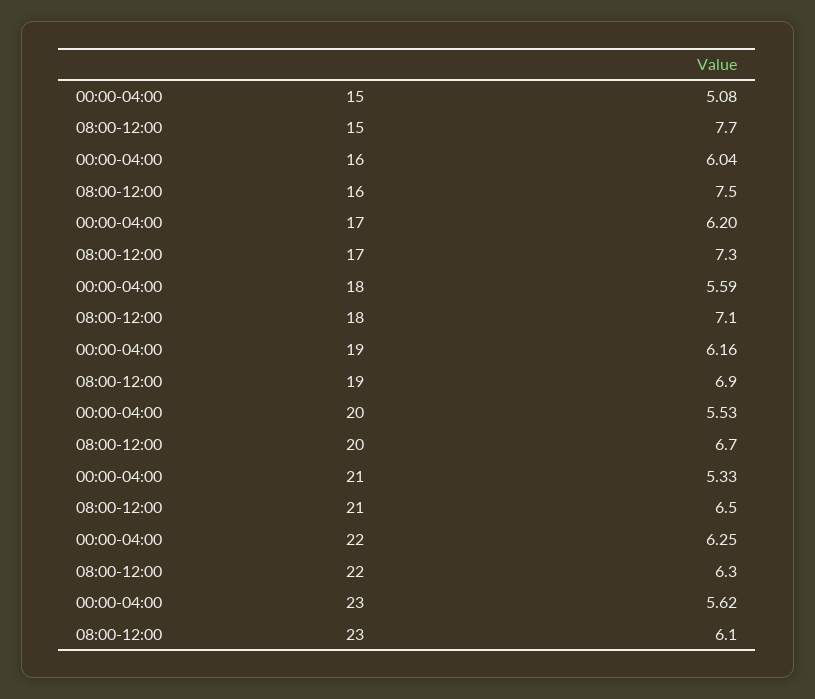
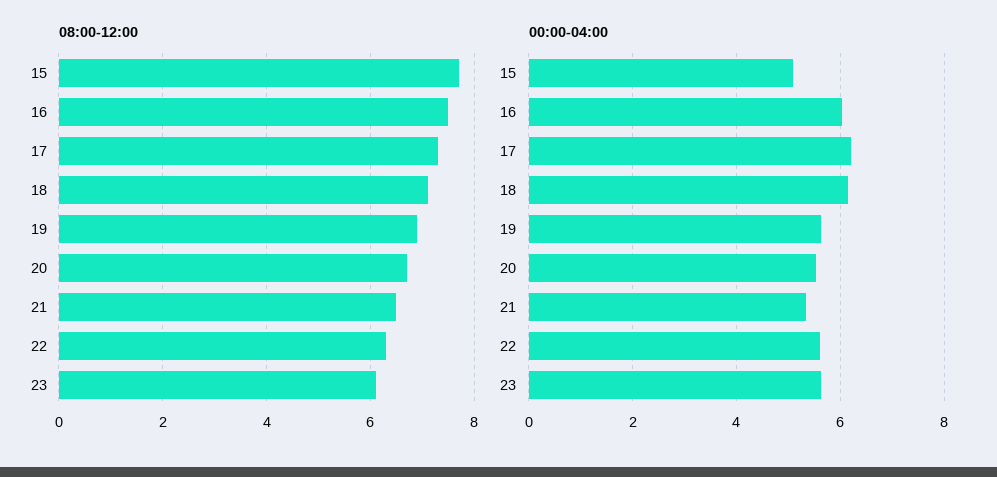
00:00-04:00, 18: 5.59 -> 6.2
00:00-04:00, 19: 6.16 -> 5.6
00:00-04:00, 22: 6.25 -> 5.6

